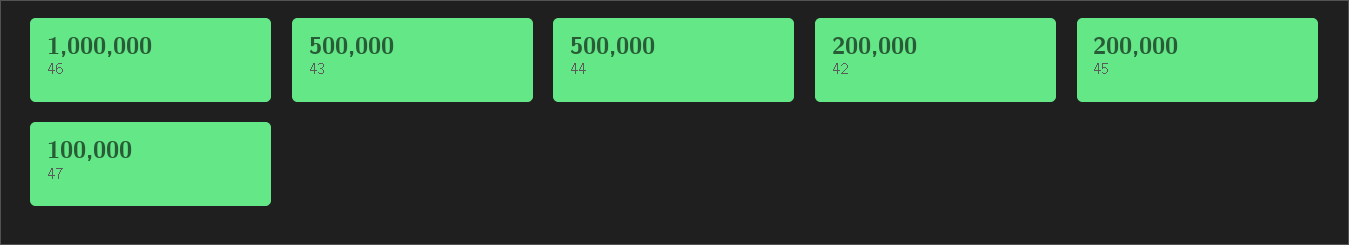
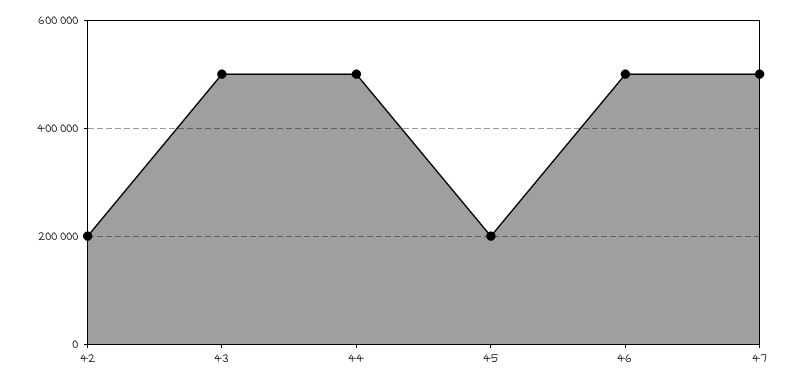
46: 1000000 -> 500000
47: 100000 -> 500000

